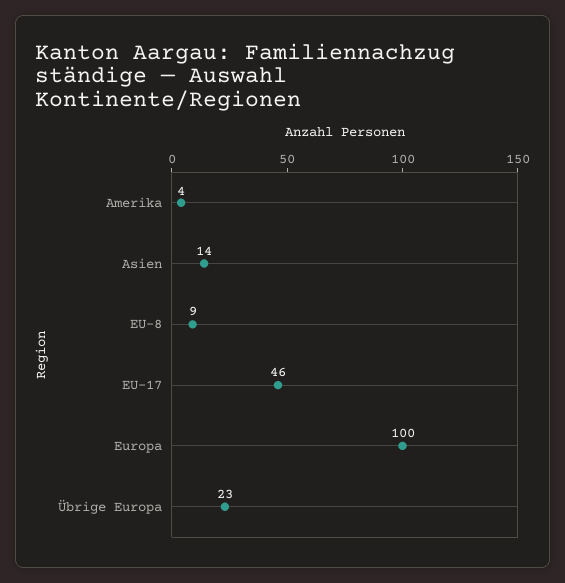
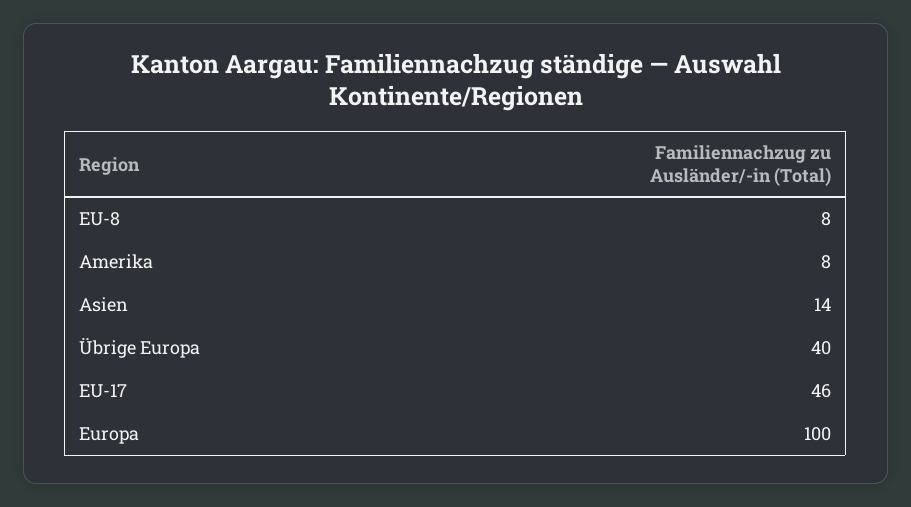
Amerika: 4 -> 8
EU-8: 9 -> 8
Übrige Europa: 23 -> 40

